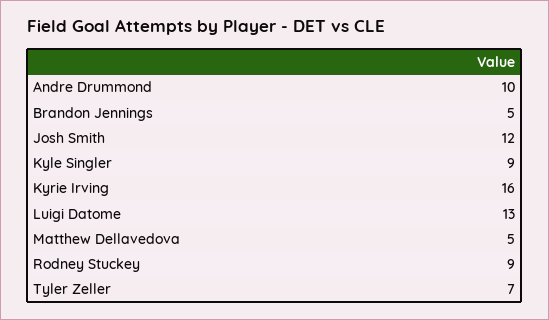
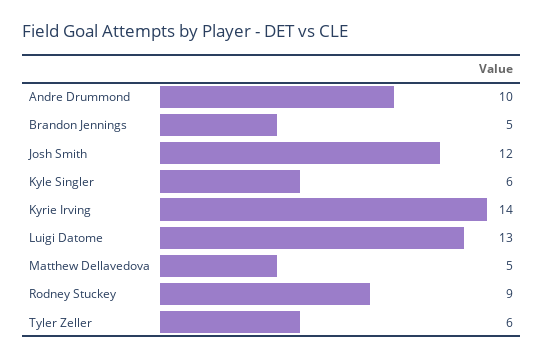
Kyle Singler: 9 -> 6
Kyrie Irving: 16 -> 14
Tyler Zeller: 7 -> 6

